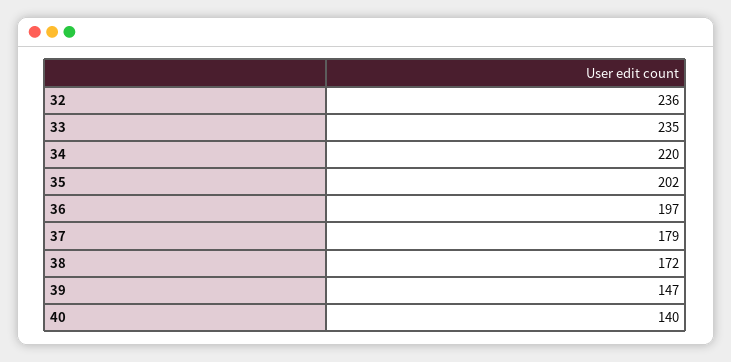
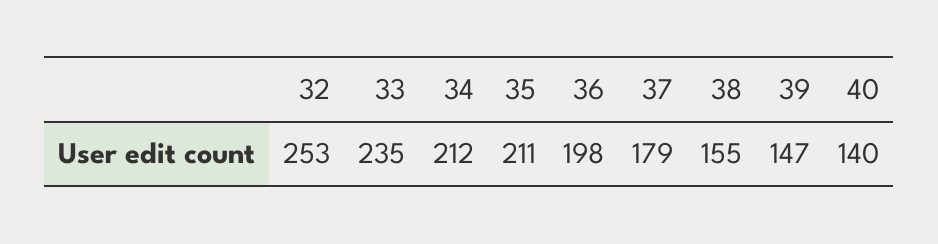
32: 236 -> 253
34: 220 -> 212
35: 202 -> 211
36: 197 -> 198
38: 172 -> 155

